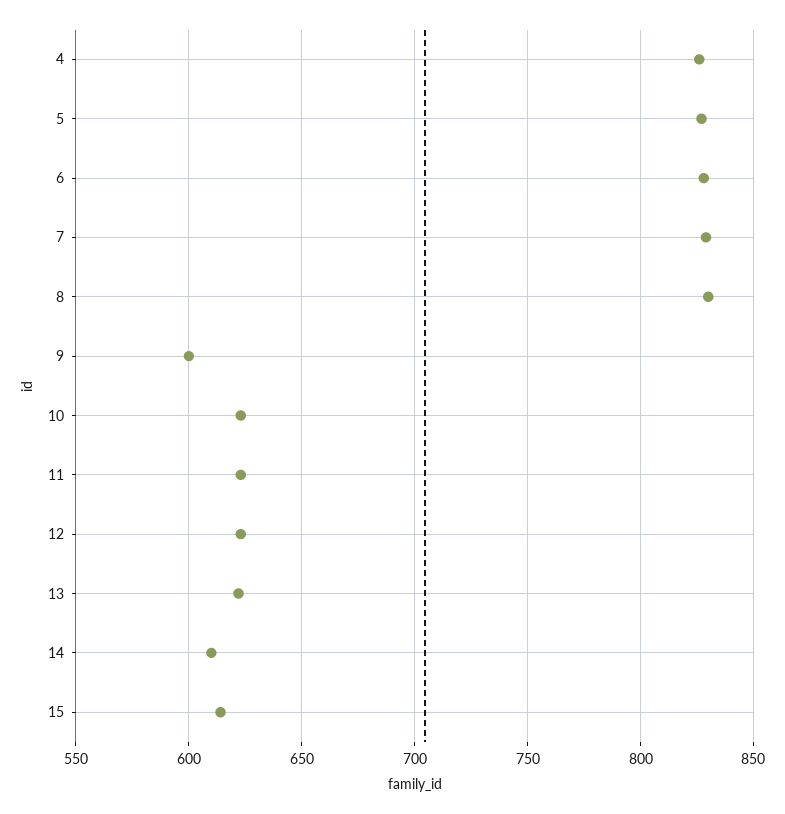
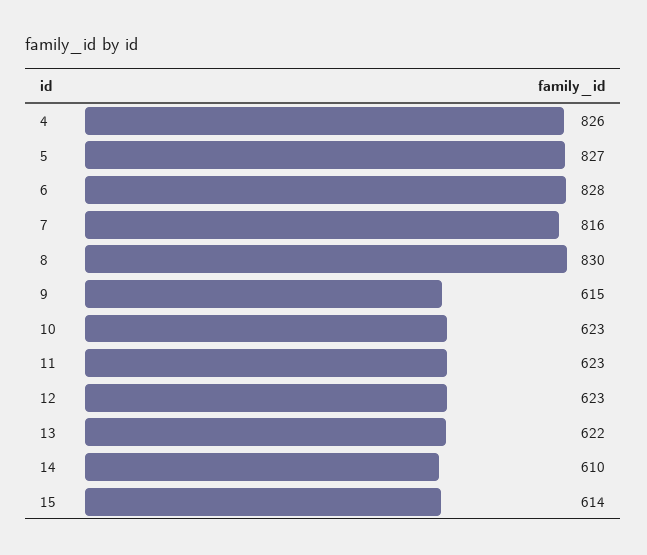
7: 830 -> 816
9: 600 -> 615

